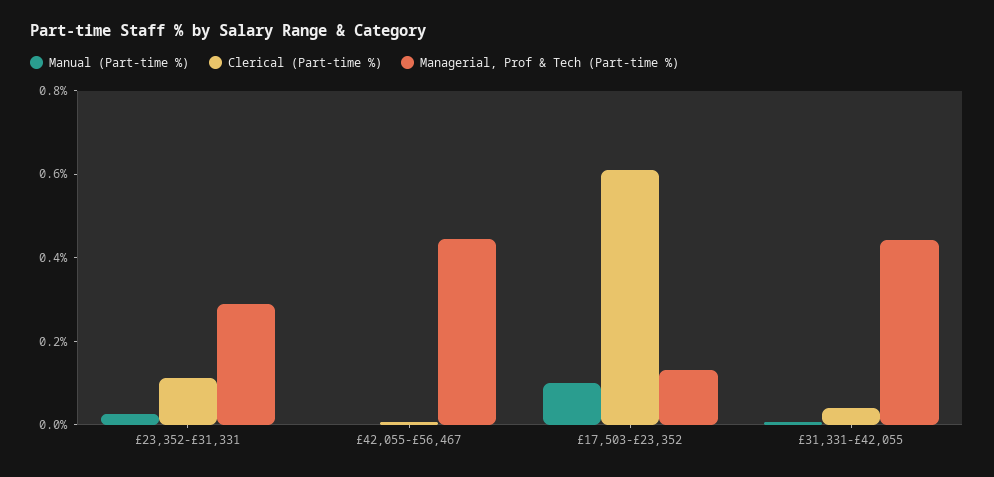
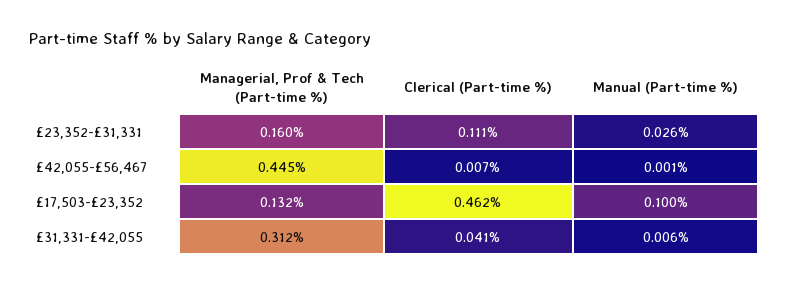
Managerial, Prof & Tech (Part-time %), £23,352-£31,331: 0.3 -> 0.16
Clerical (Part-time %), £17,503-£23,352: 0.6 -> 0.462
Managerial, Prof & Tech (Part-time %), £31,331-£42,055: 0.45 -> 0.312

